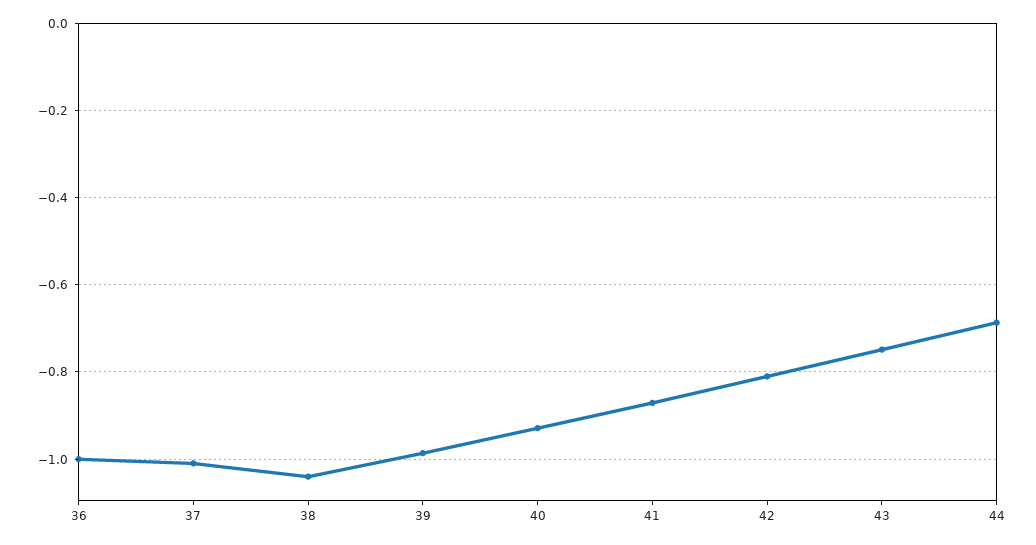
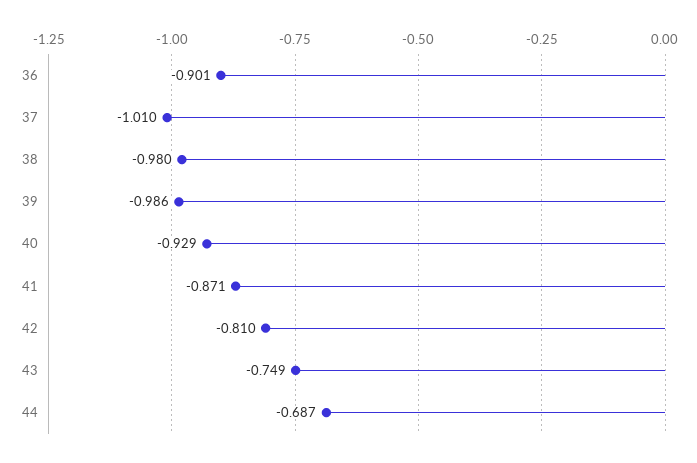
36: -1 -> -0.901
38: -1.04 -> -0.98

